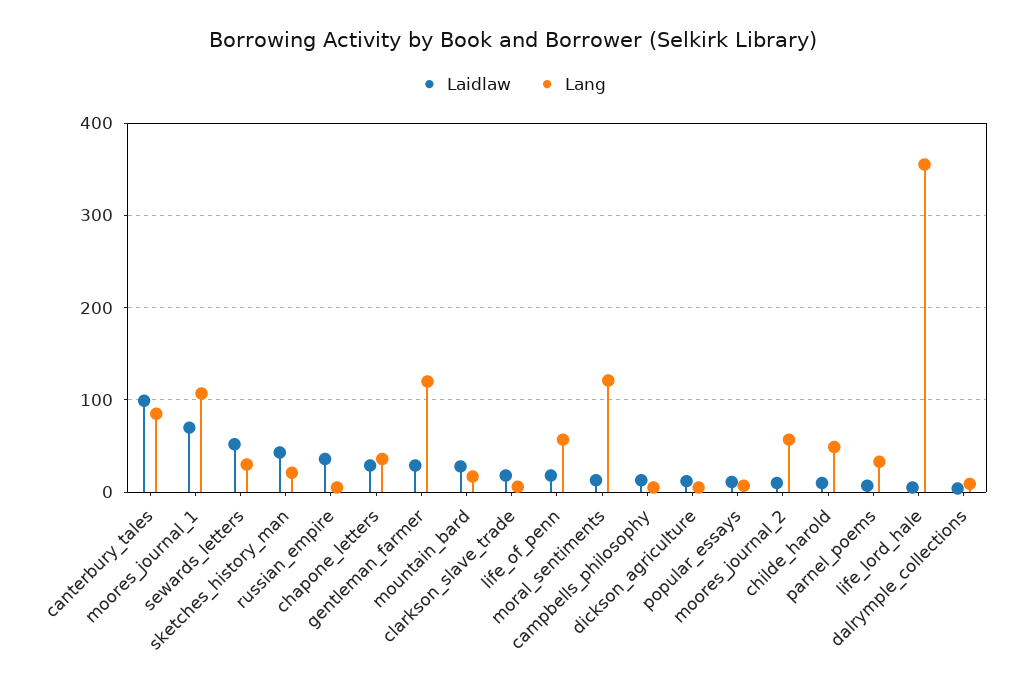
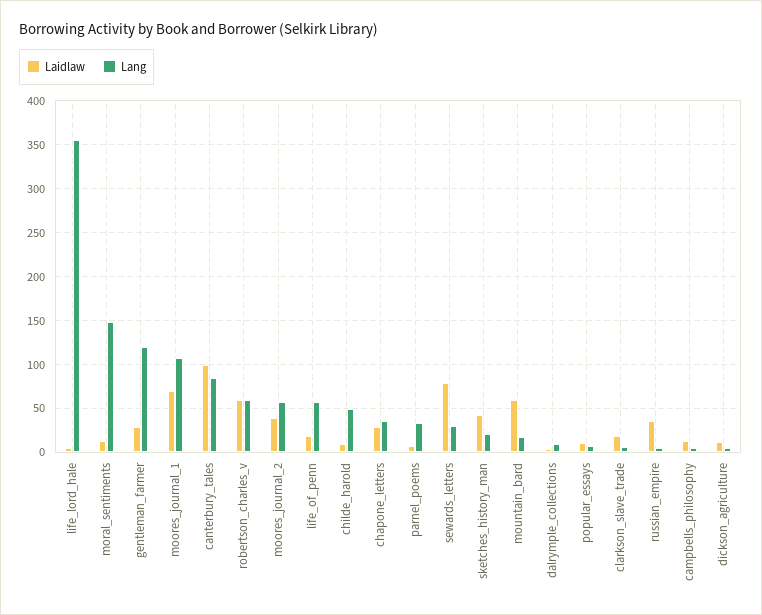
Laidlaw, sewards_letters: 50 -> 80
Laidlaw, mountain_bard: 30 -> 60
Lang, moral_sentiments: 120 -> 150
Laidlaw, moores_journal_2: 10 -> 40
Laidlaw, robertson_charles_v: none -> 60
Lang, robertson_charles_v: none -> 60

